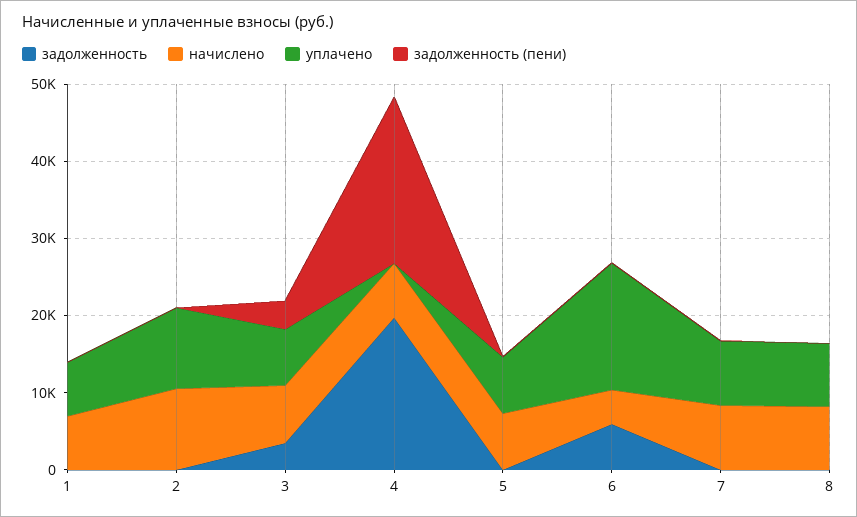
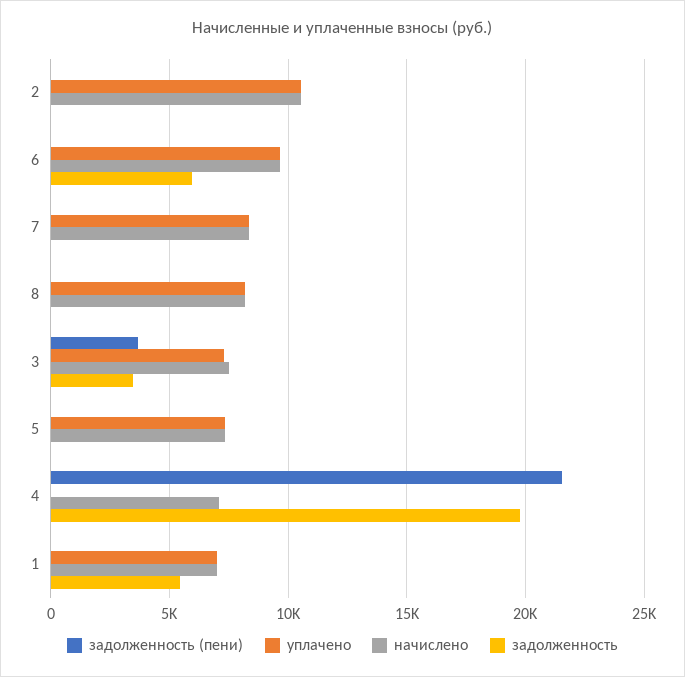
задолженность, 1: 0 -> 5500
начислено, 6: 4000 -> 9500
уплачено, 6: 16000 -> 9500

